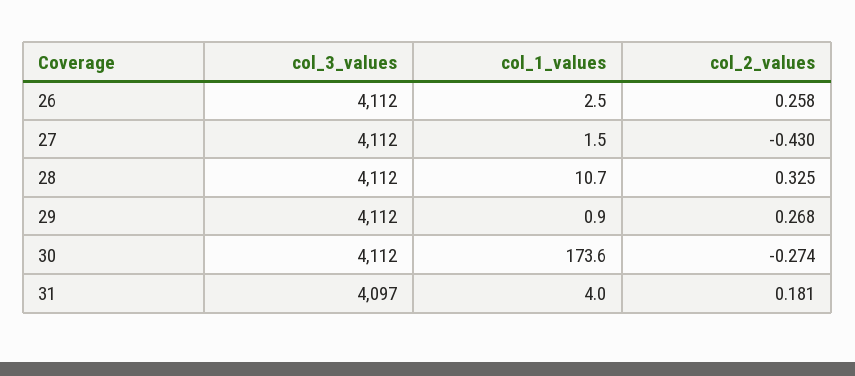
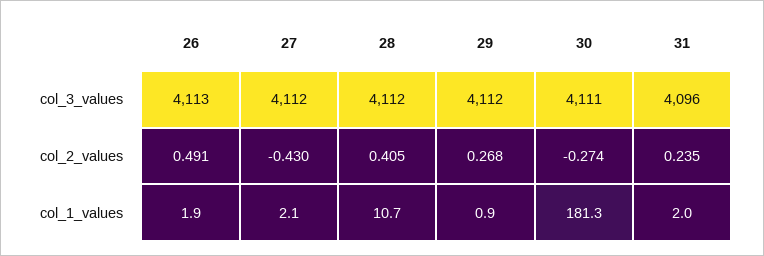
col_3_values, 26: 4112 -> 4113
col_1_values, 26: 2.5 -> 1.9
col_2_values, 26: 0.258 -> 0.491
col_1_values, 27: 1.5 -> 2.1
col_2_values, 28: 0.325 -> 0.405
col_3_values, 30: 4112 -> 4111
col_1_values, 30: 173.6 -> 181.3
col_3_values, 31: 4097 -> 4096
col_1_values, 31: 4 -> 2
col_2_values, 31: 0.181 -> 0.235

